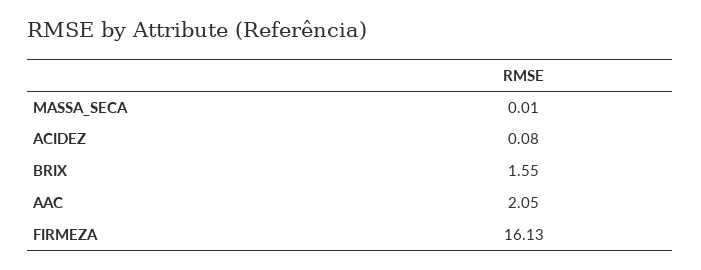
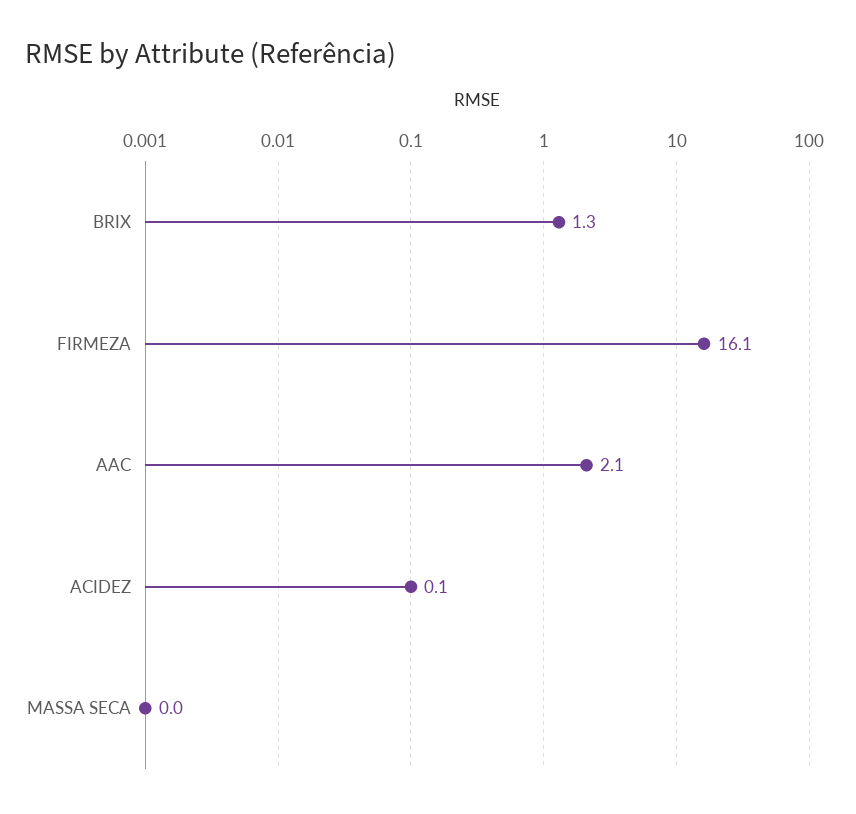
BRIX: 1.55 -> 1.3

